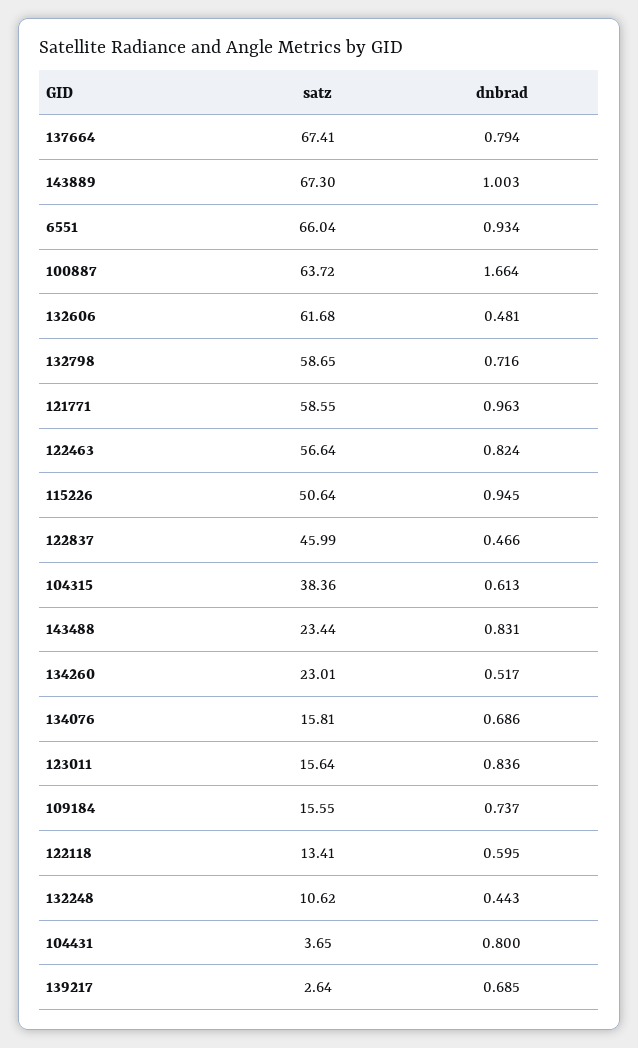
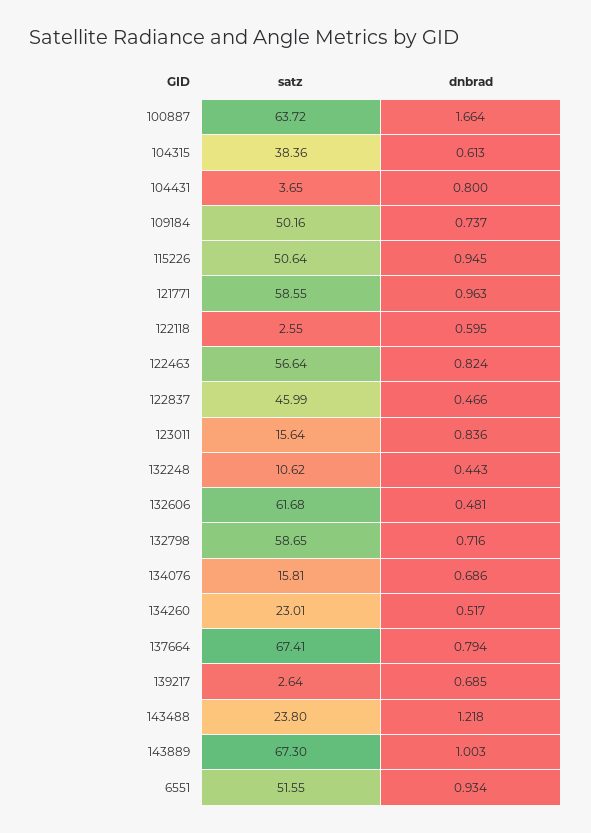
satz, 6551: 66.04 -> 51.55
satz, 143488: 23.44 -> 23.8
dnbrad, 143488: 0.831 -> 1.218
satz, 109184: 15.55 -> 50.16
satz, 122118: 13.41 -> 2.55

